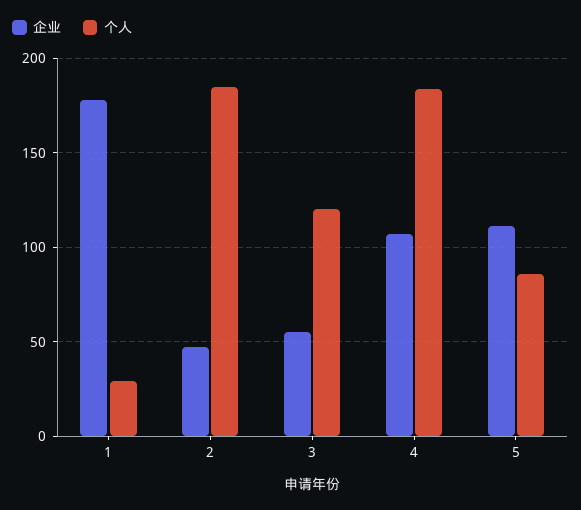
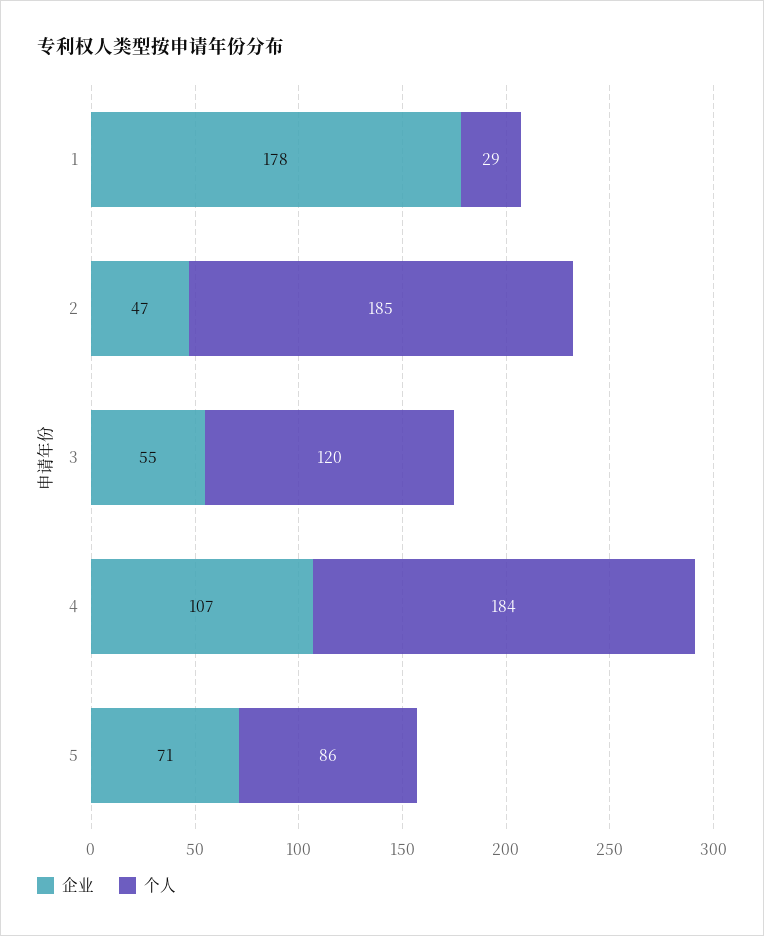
企业, 5: 110 -> 71

